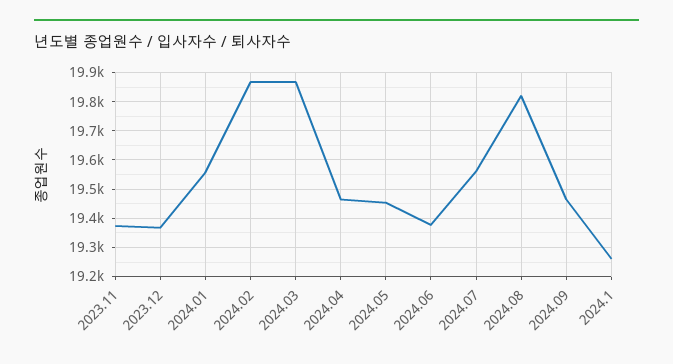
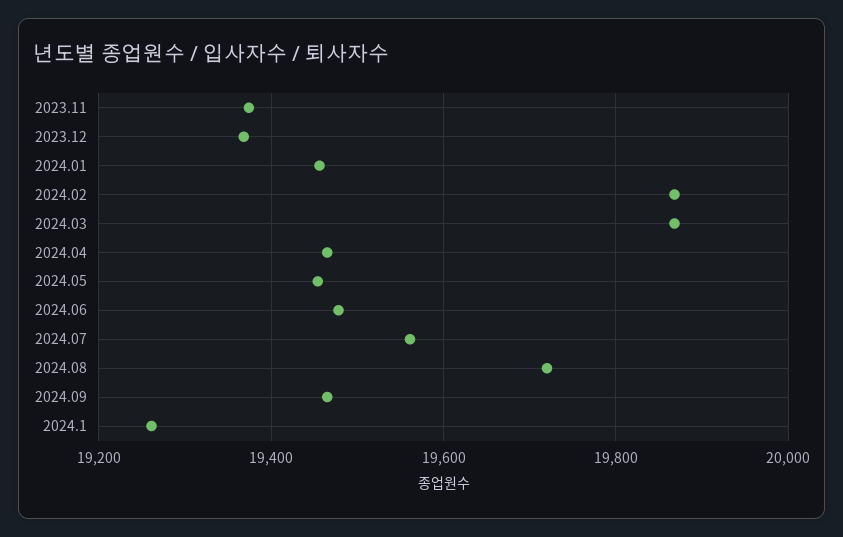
2024.01: 19550 -> 19460
2024.06: 19375 -> 19480
2024.08: 19825 -> 19720

